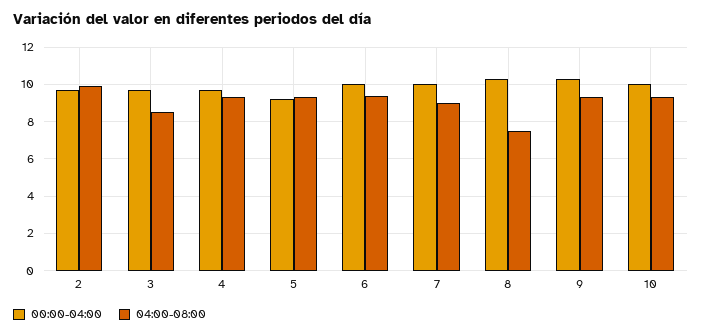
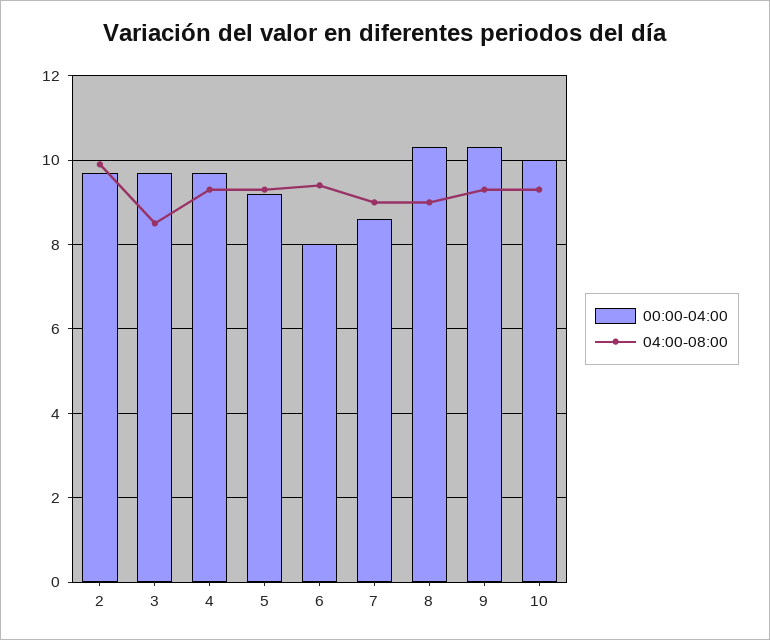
00:00-04:00, 6: 10 -> 8
00:00-04:00, 7: 10 -> 8.5
04:00-08:00, 8: 7.5 -> 9

